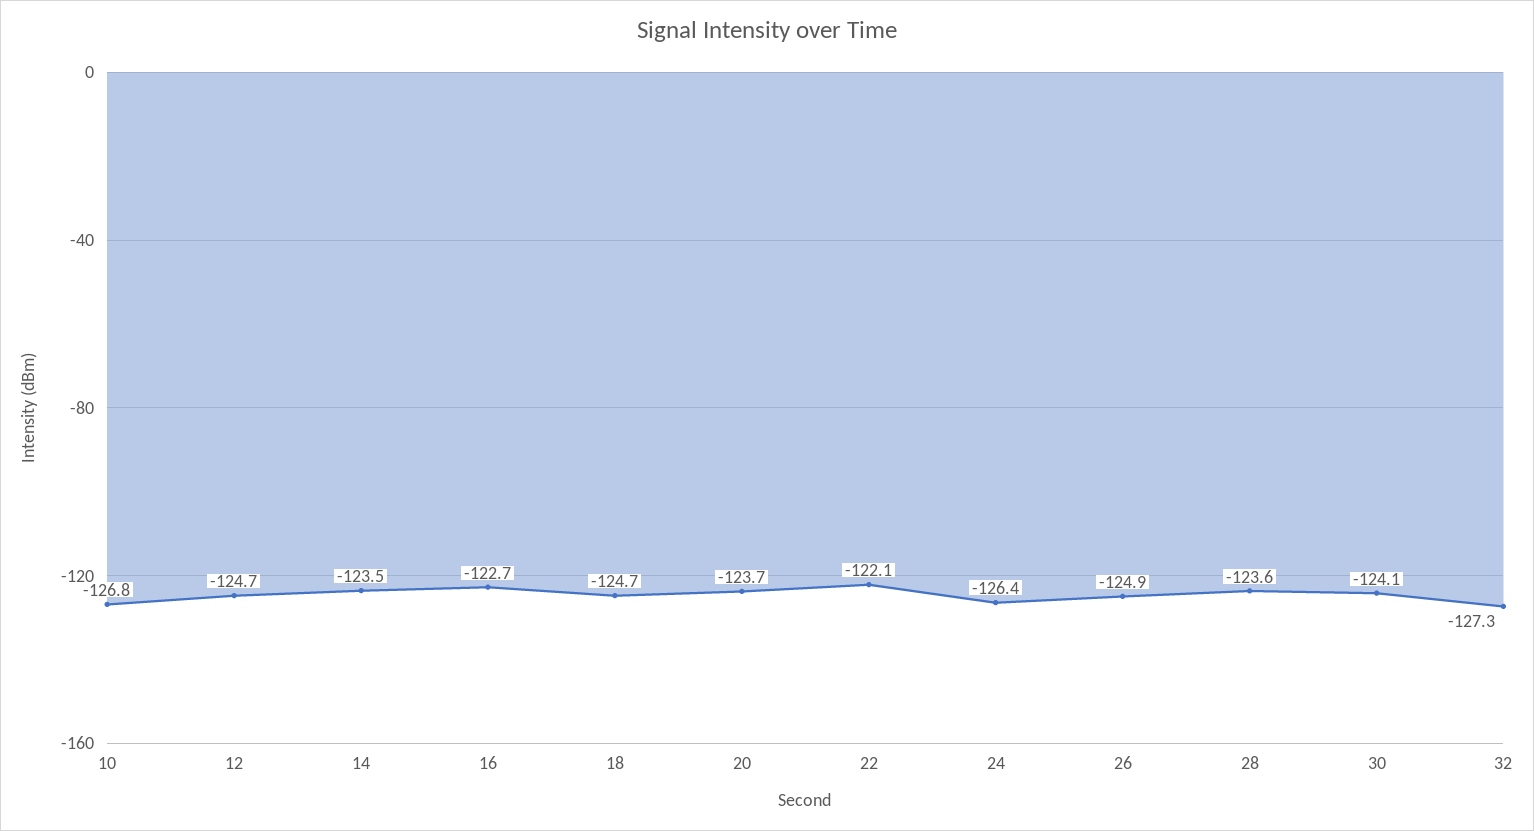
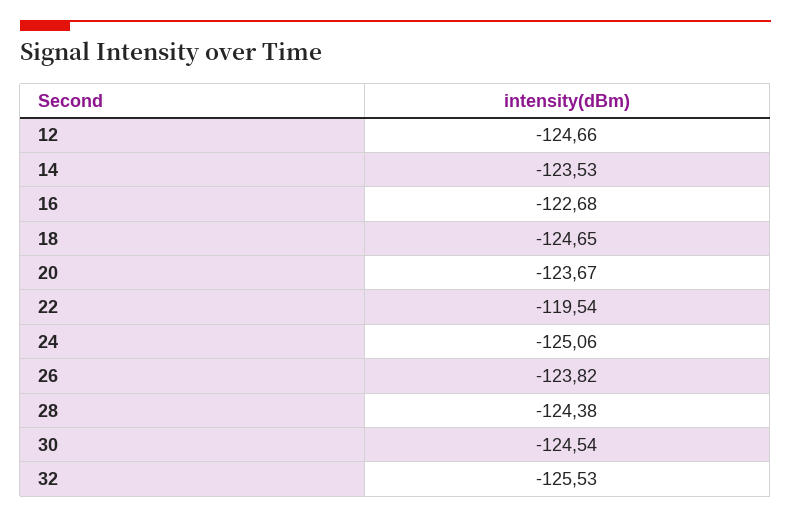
10: -126.8 -> none
22: -122.1 -> -119.54
24: -126.4 -> -125.06
26: -124.9 -> -123.82
28: -123.6 -> -124.38
30: -124.1 -> -124.54
32: -127.3 -> -125.53

